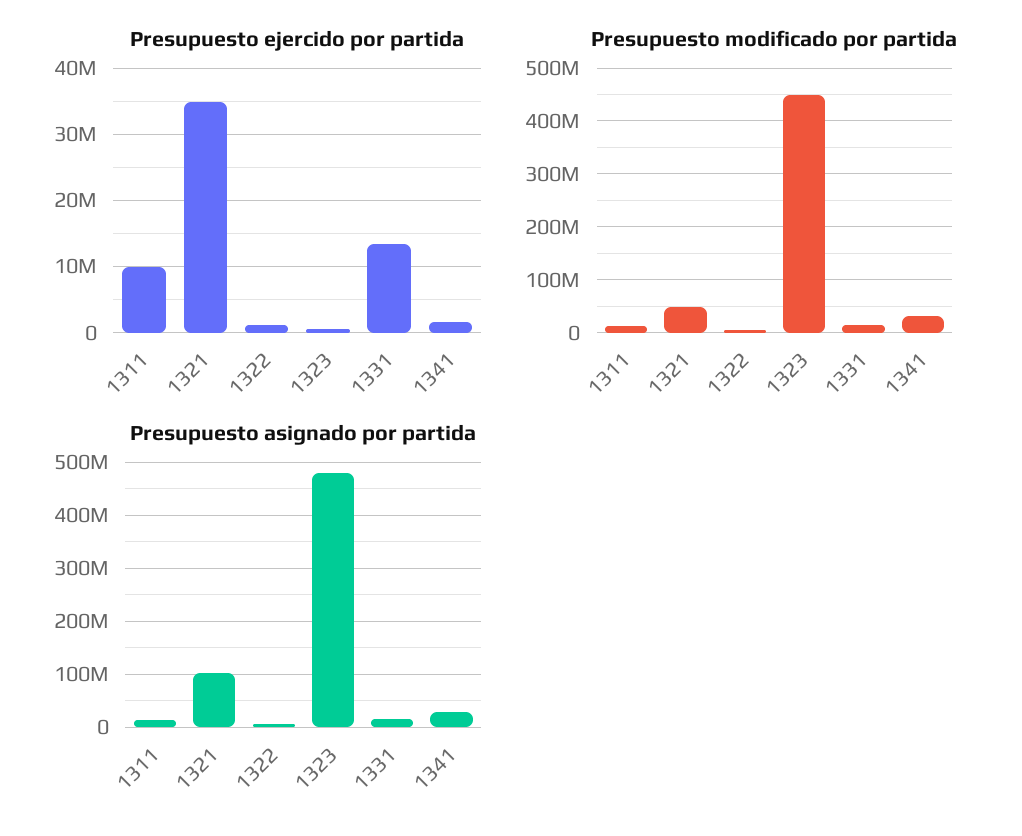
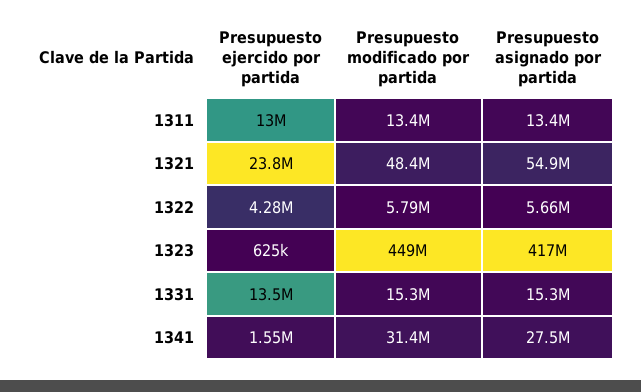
Presupuesto ejercido por partida, 1311: 10000000 -> 13000000
Presupuesto ejercido por partida, 1321: 35000000 -> 23800000
Presupuesto ejercido por partida, 1322: 1000000 -> 4280000
Presupuesto asignado por partida, 1321: 100000000 -> 54900000
Presupuesto asignado por partida, 1323: 480000000 -> 417000000

